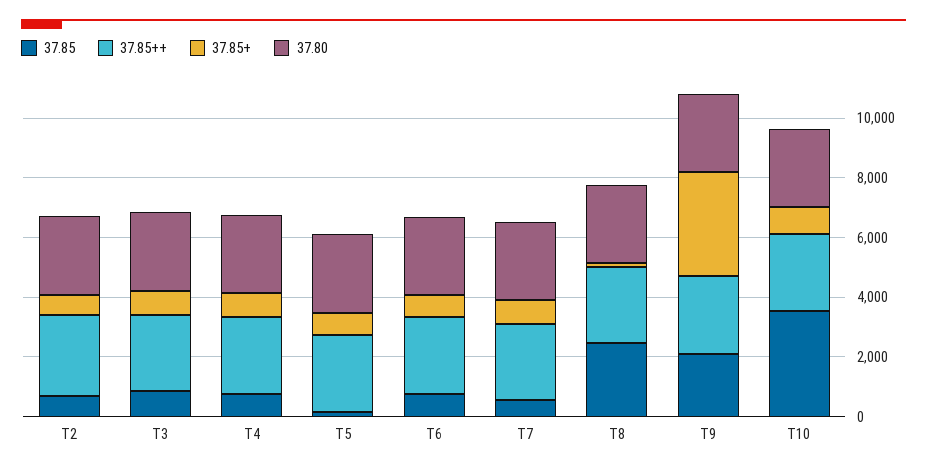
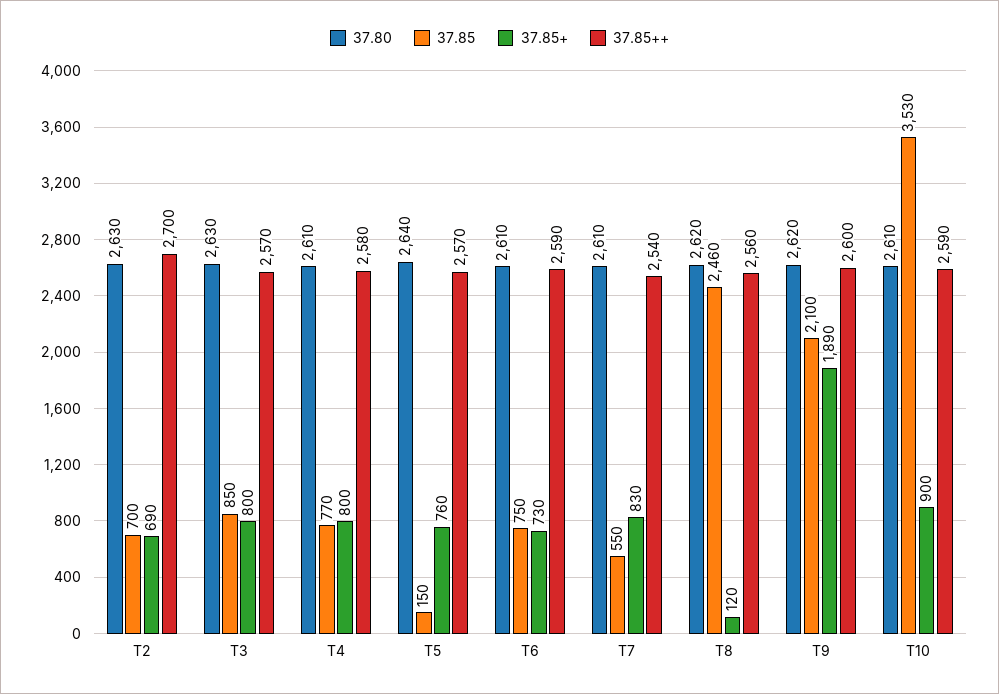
37.85+, T9: 3500 -> 1890

